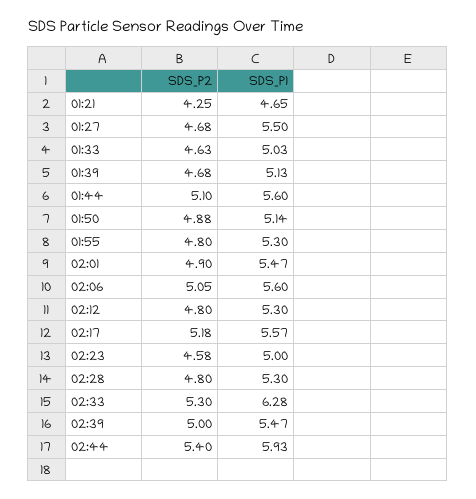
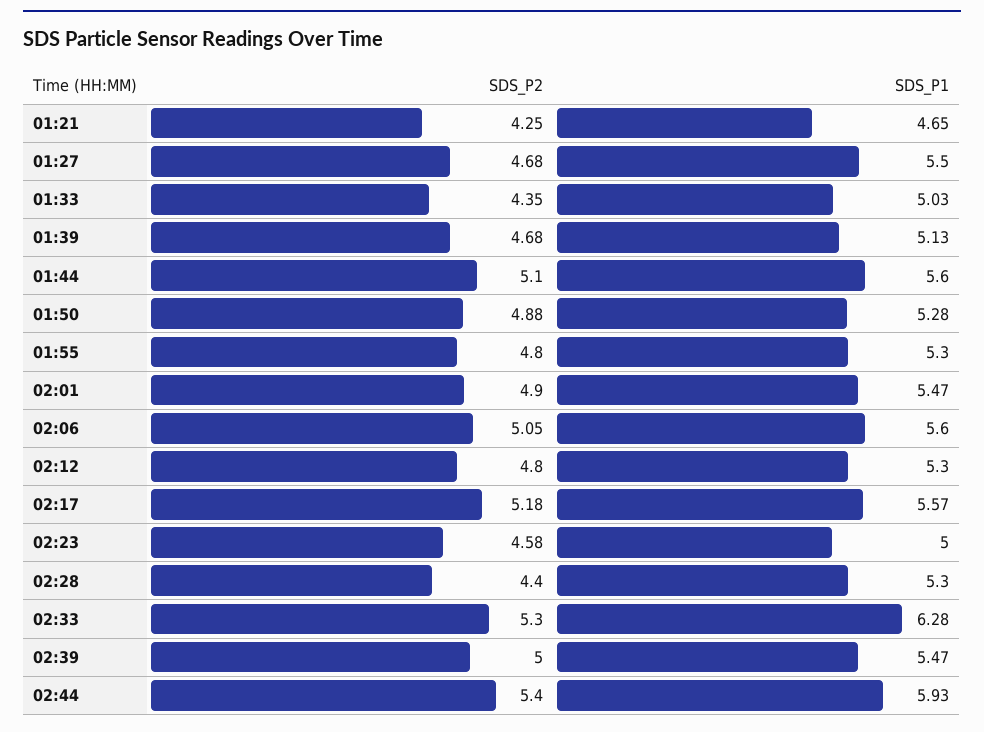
SDS_P2, 01:33: 4.63 -> 4.35
SDS_P1, 01:50: 5.14 -> 5.28
SDS_P2, 02:28: 4.8 -> 4.4

